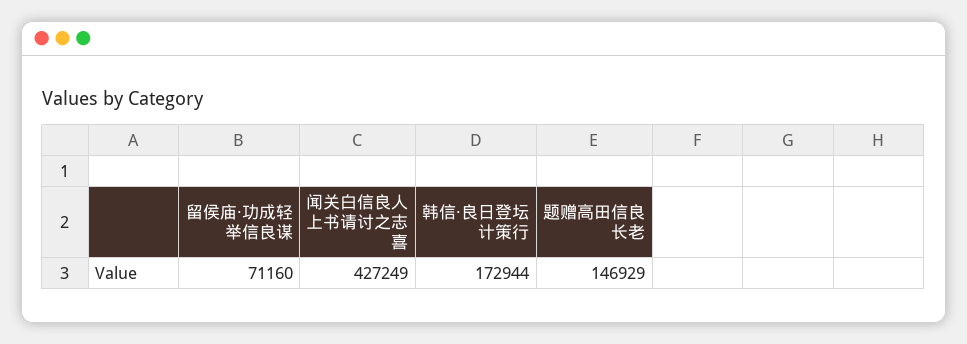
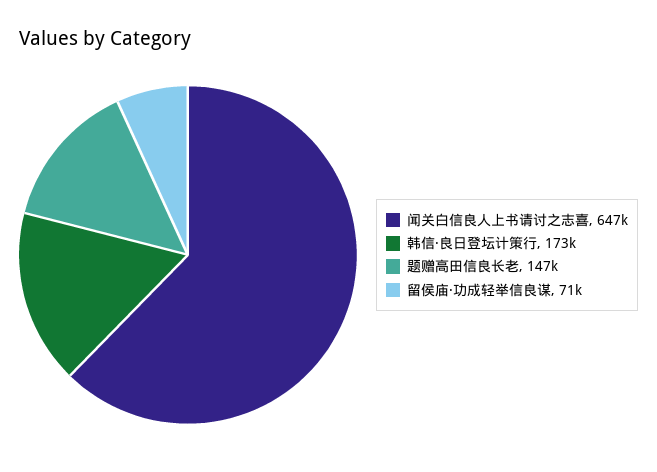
闻关白信良人上书请讨之志喜: 427249 -> 647000

